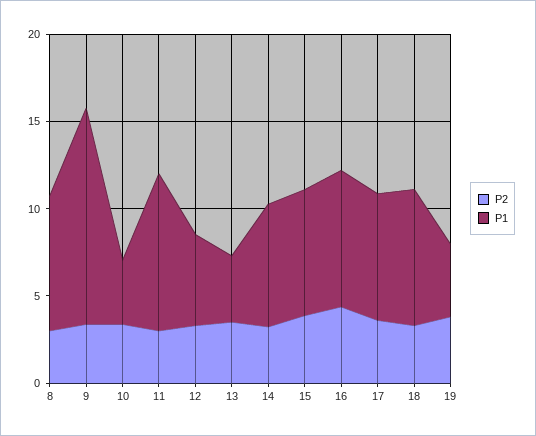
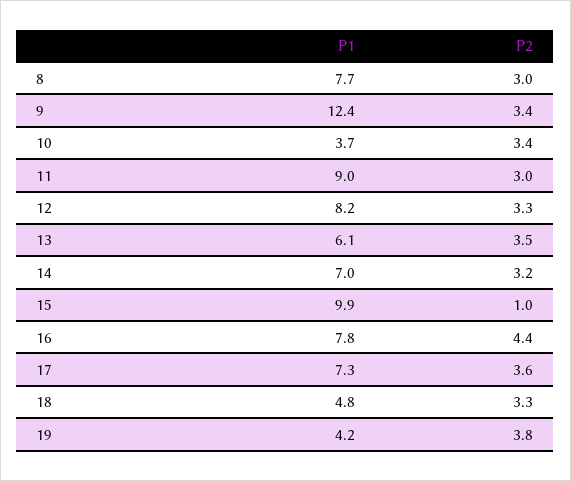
P1, 12: 5 -> 8.2
P1, 13: 4 -> 6.1
P2, 15: 4 -> 1
P1, 15: 7 -> 9.9
P1, 18: 8 -> 4.8

